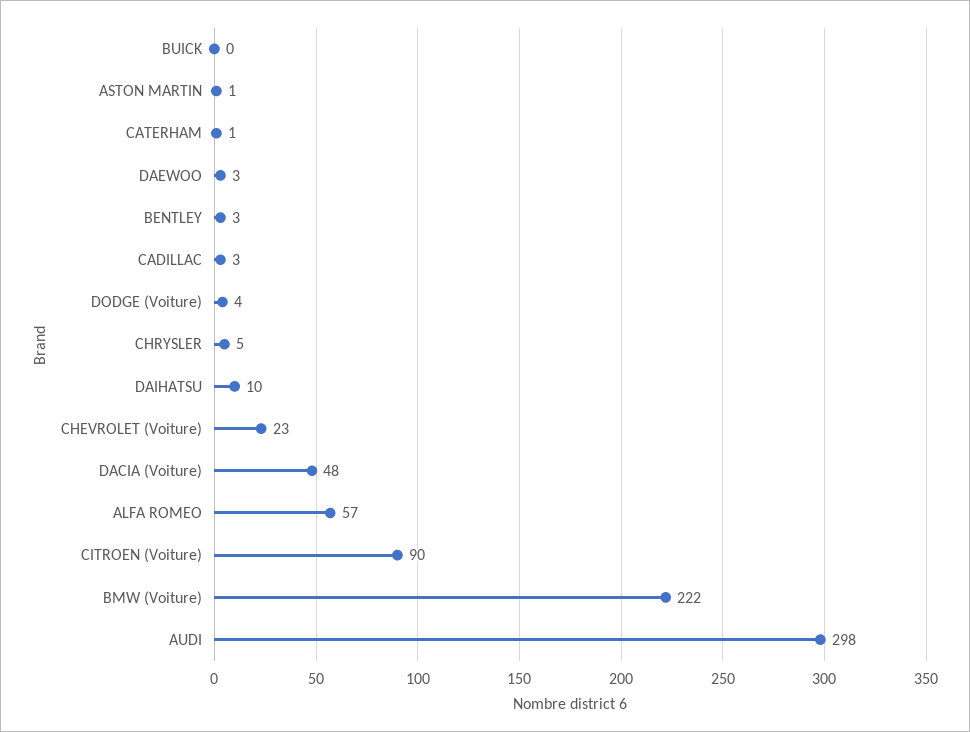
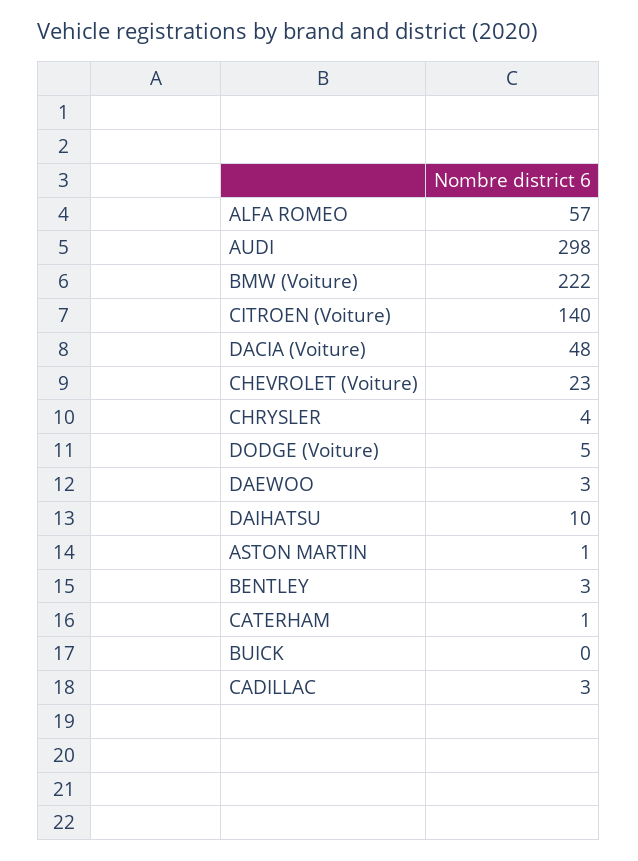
DODGE (Voiture): 4 -> 5
CHRYSLER: 5 -> 4
CITROEN (Voiture): 90 -> 140

